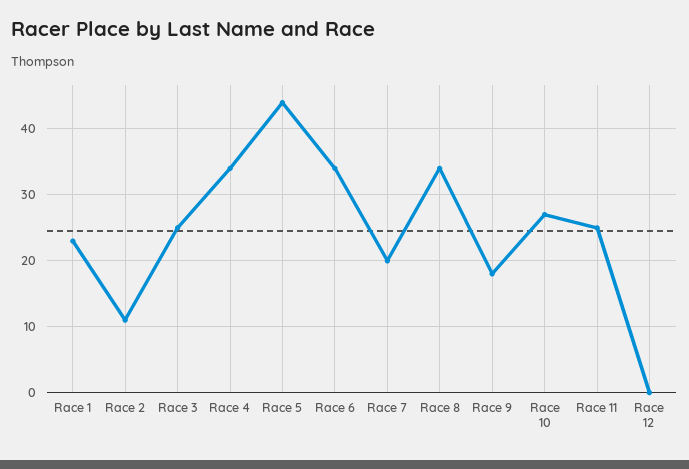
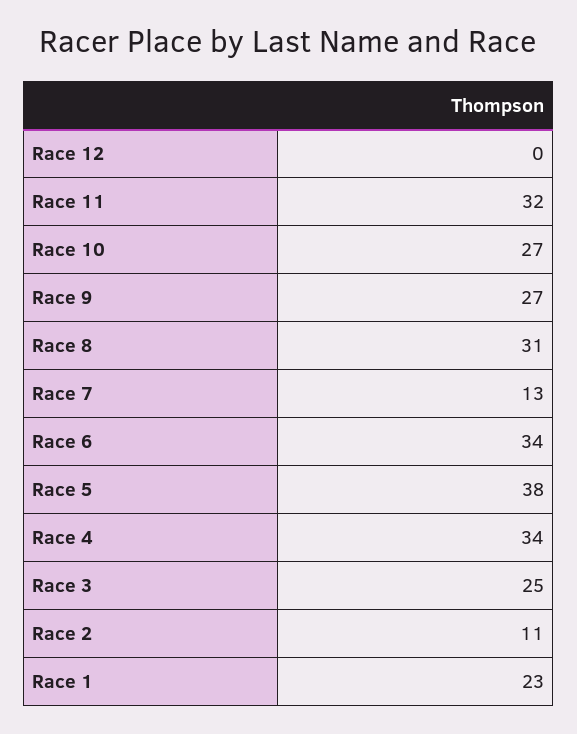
Race 5: 44 -> 38
Race 7: 20 -> 13
Race 8: 34 -> 31
Race 9: 18 -> 27
Race 11: 25 -> 32

